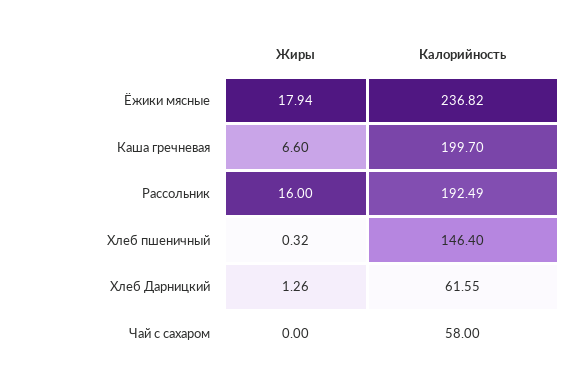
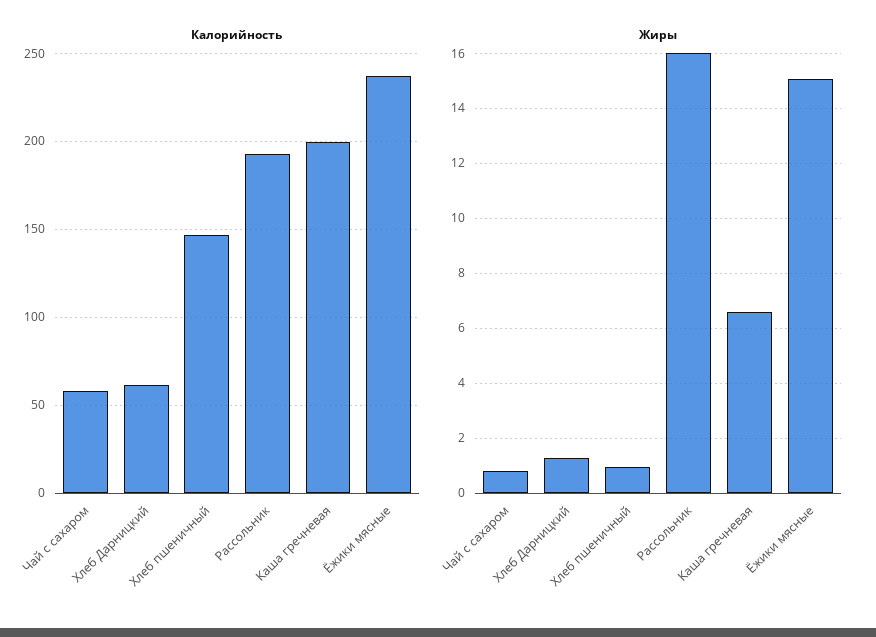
Жиры, Ёжики мясные: 17.94 -> 15
Жиры, Хлеб пшеничный: 0.32 -> 1
Жиры, Чай с сахаром: 0 -> 0.75

